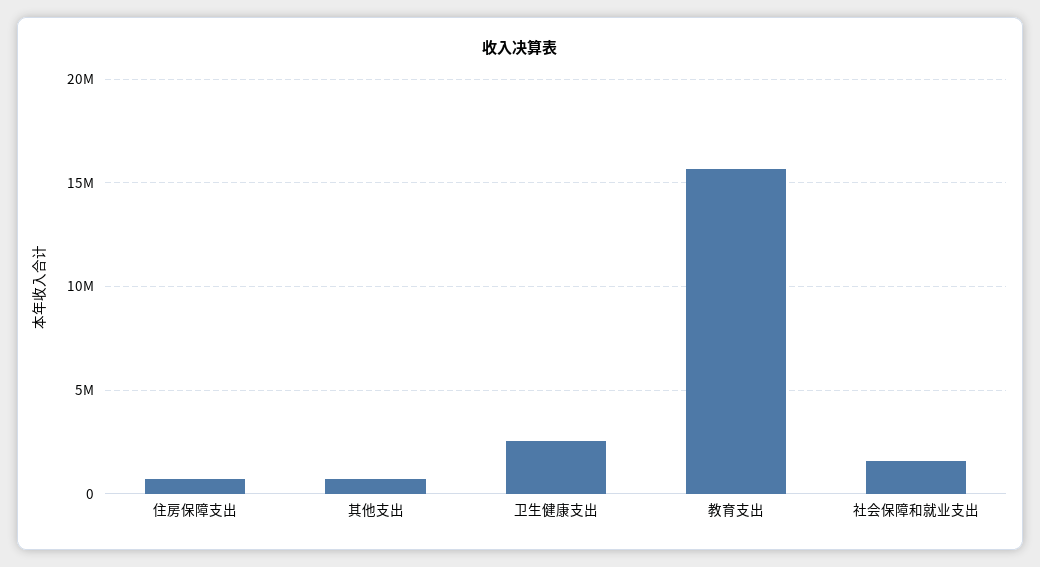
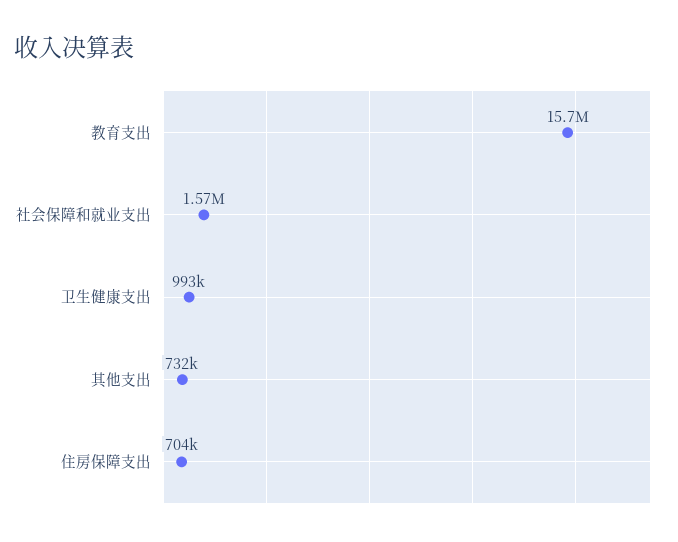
卫生健康支出: 2500000 -> 993000

